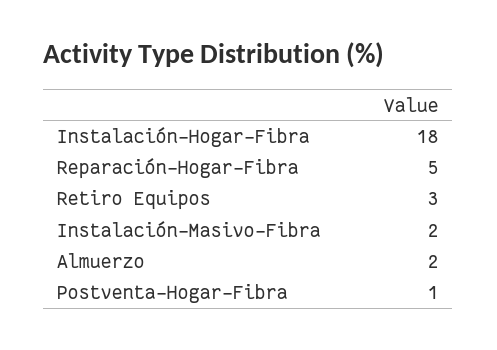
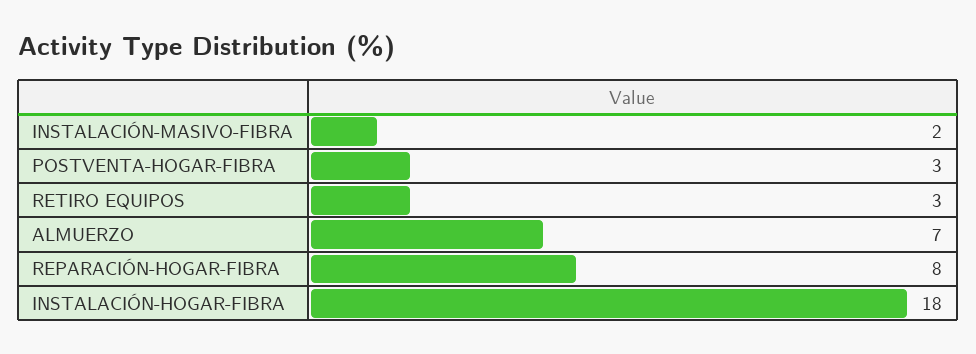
Reparación-Hogar-Fibra: 5 -> 8
Almuerzo: 2 -> 7
Postventa-Hogar-Fibra: 1 -> 3

